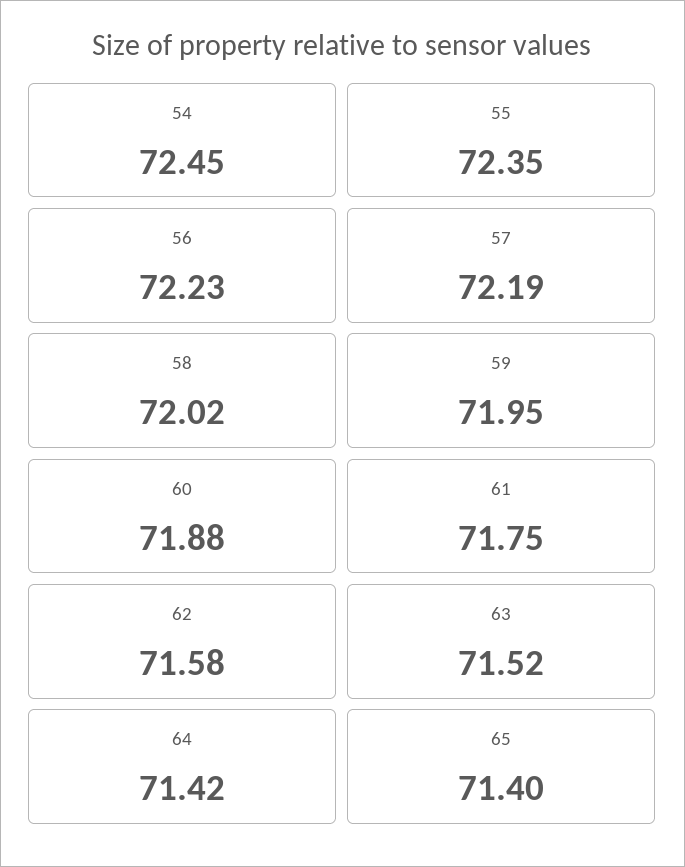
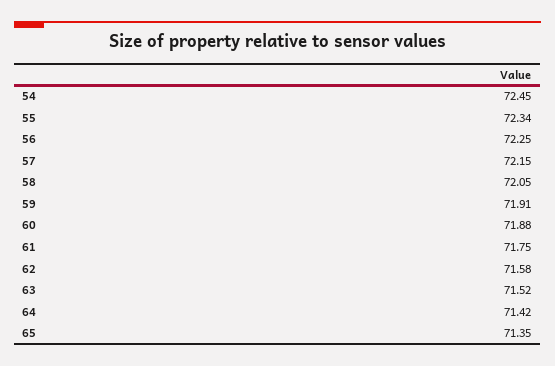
55: 72.35 -> 72.34
56: 72.23 -> 72.25
57: 72.19 -> 72.15
58: 72.02 -> 72.05
59: 71.95 -> 71.91
65: 71.4 -> 71.35

